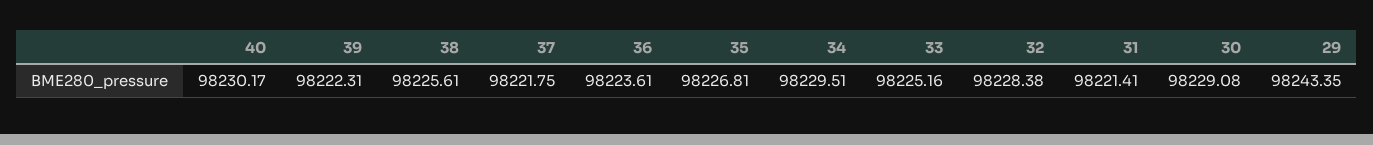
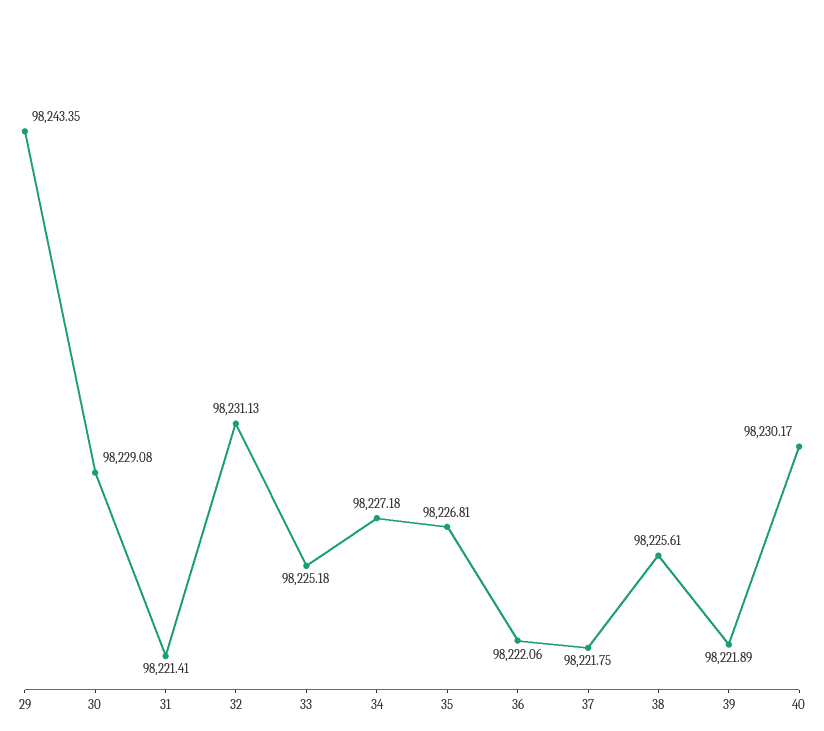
39: 98222.31 -> 98221.89
36: 98223.61 -> 98222.06
34: 98229.51 -> 98227.18
33: 98225.16 -> 98225.18
32: 98228.38 -> 98231.13

